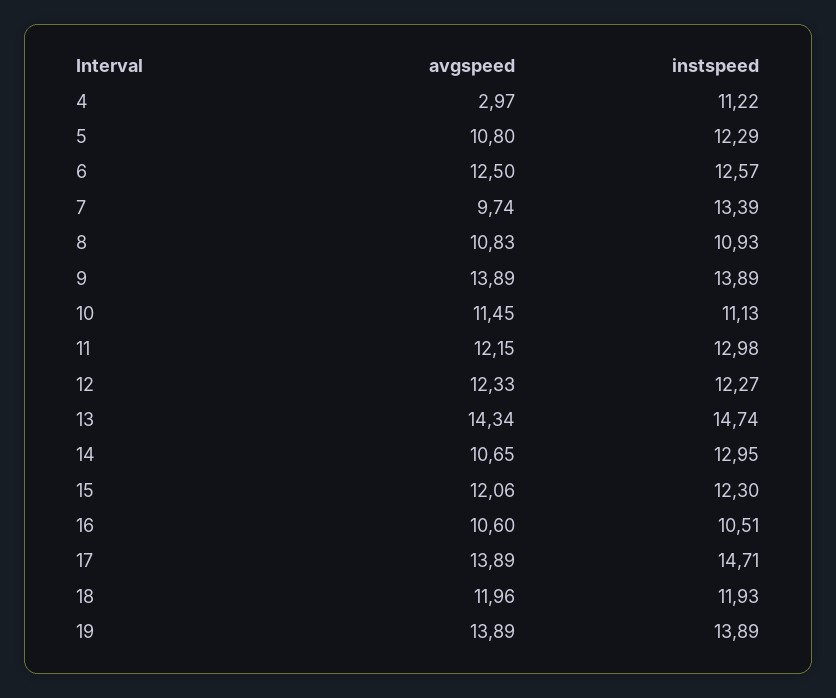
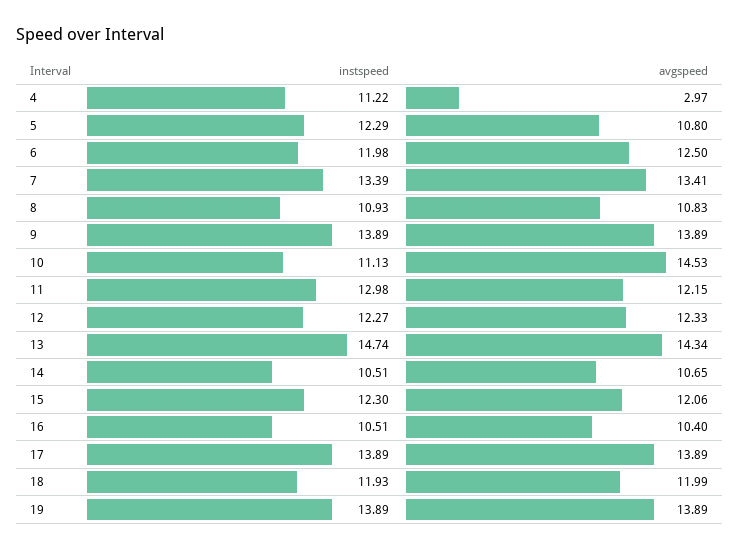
instspeed, 6: 12.57 -> 11.98
avgspeed, 7: 9.74 -> 13.41
avgspeed, 10: 11.45 -> 14.53
instspeed, 14: 12.95 -> 10.51
avgspeed, 16: 10.6 -> 10.4
instspeed, 17: 14.71 -> 13.89
avgspeed, 18: 11.96 -> 11.99

